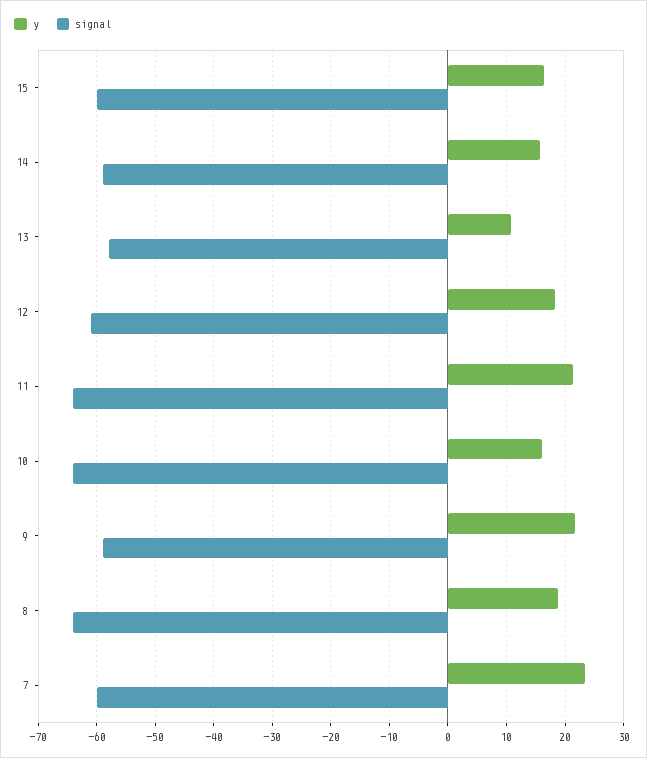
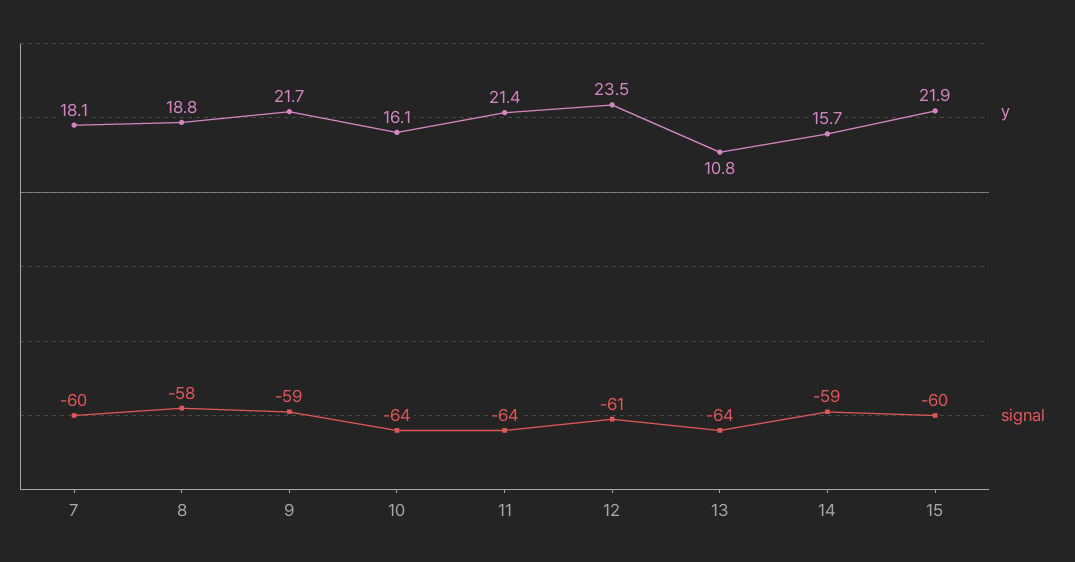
y, 15: 16 -> 21.9
signal, 13: -58 -> -64
y, 12: 18 -> 23.5
signal, 8: -64 -> -58
y, 7: 24 -> 18.1

